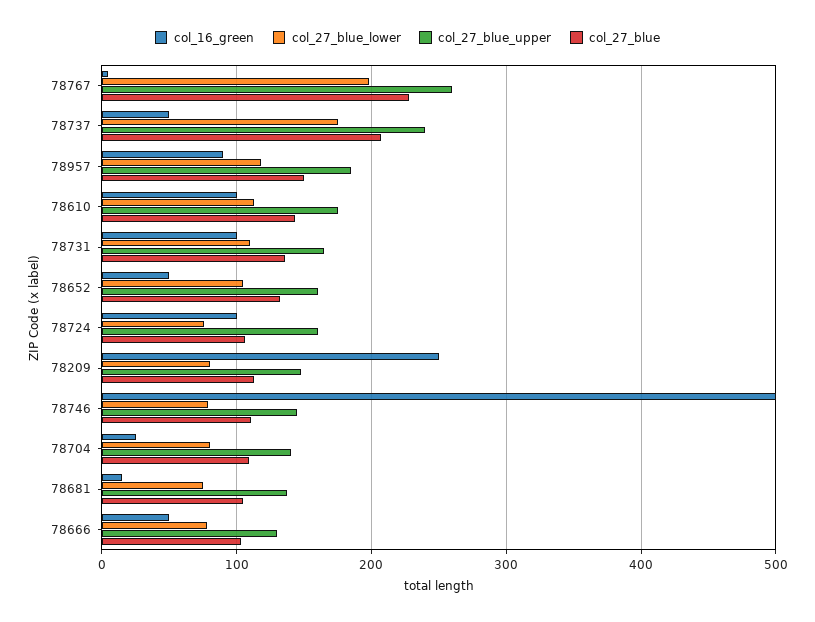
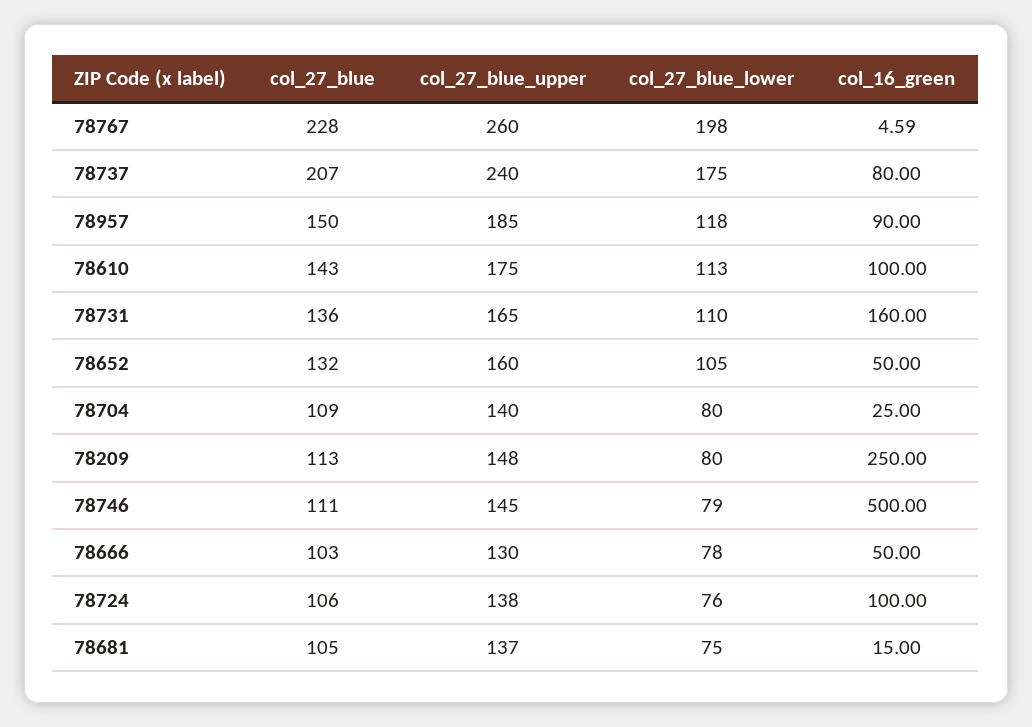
col_16_green, 78737: 50 -> 80
col_16_green, 78731: 100 -> 160
col_27_blue_upper, 78724: 160 -> 138

